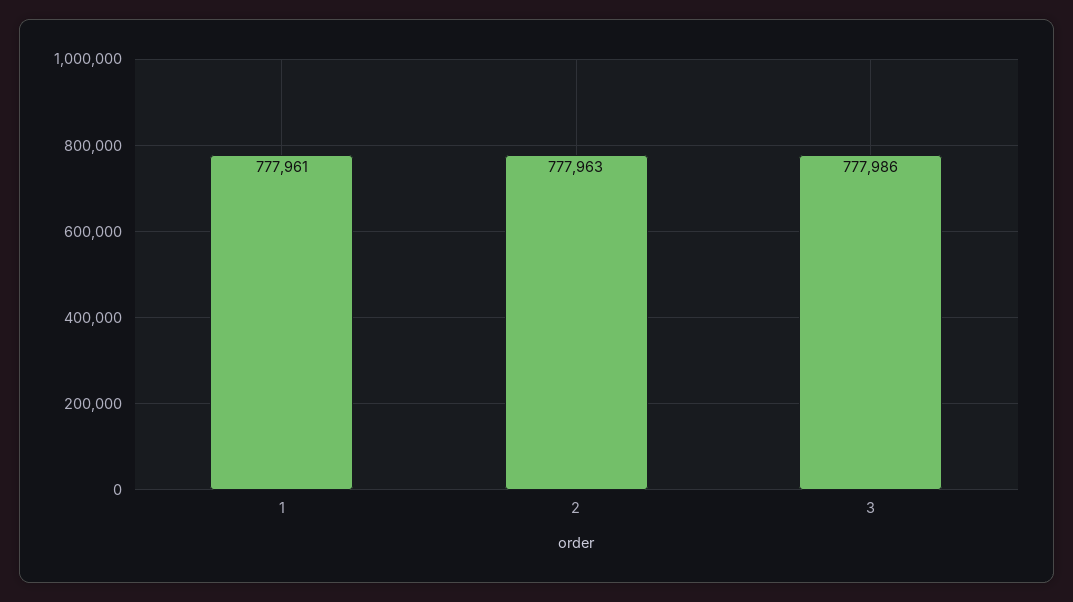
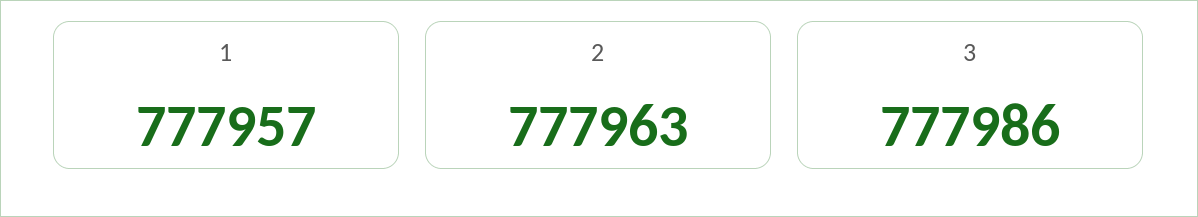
1: 777961 -> 777957

